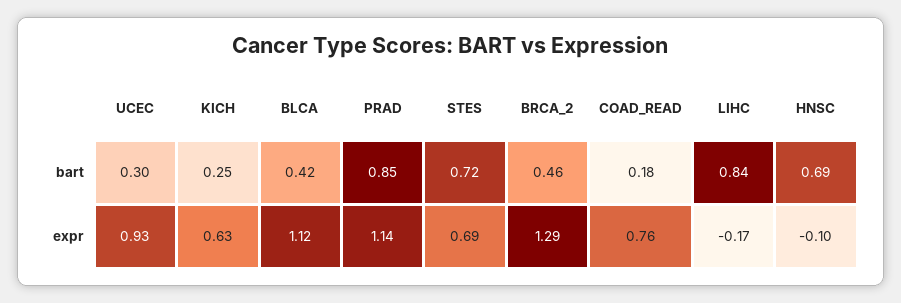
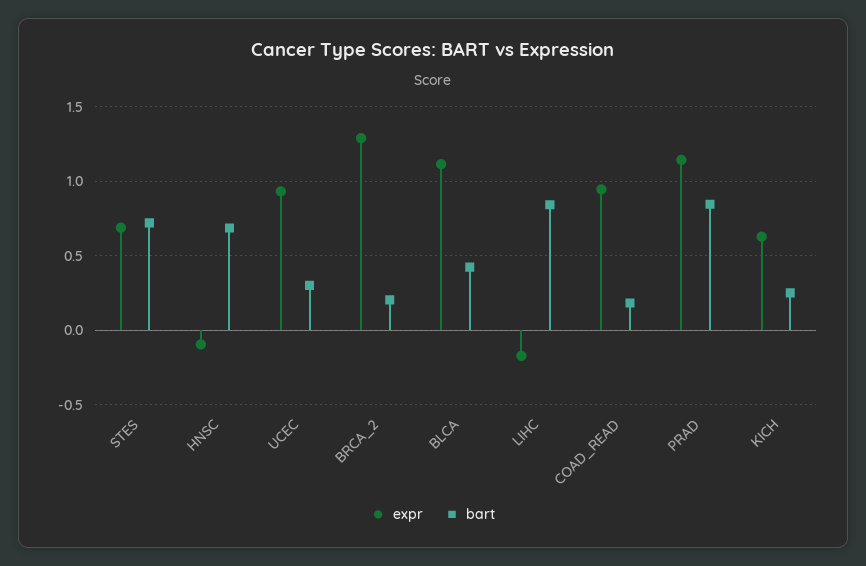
bart, BRCA_2: 0.46 -> 0.2
expr, COAD_READ: 0.76 -> 0.95

